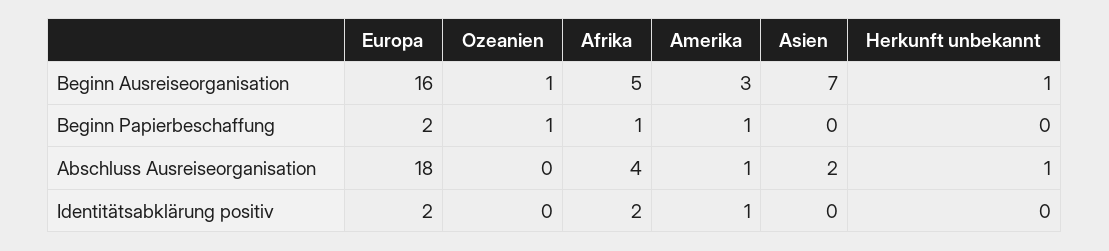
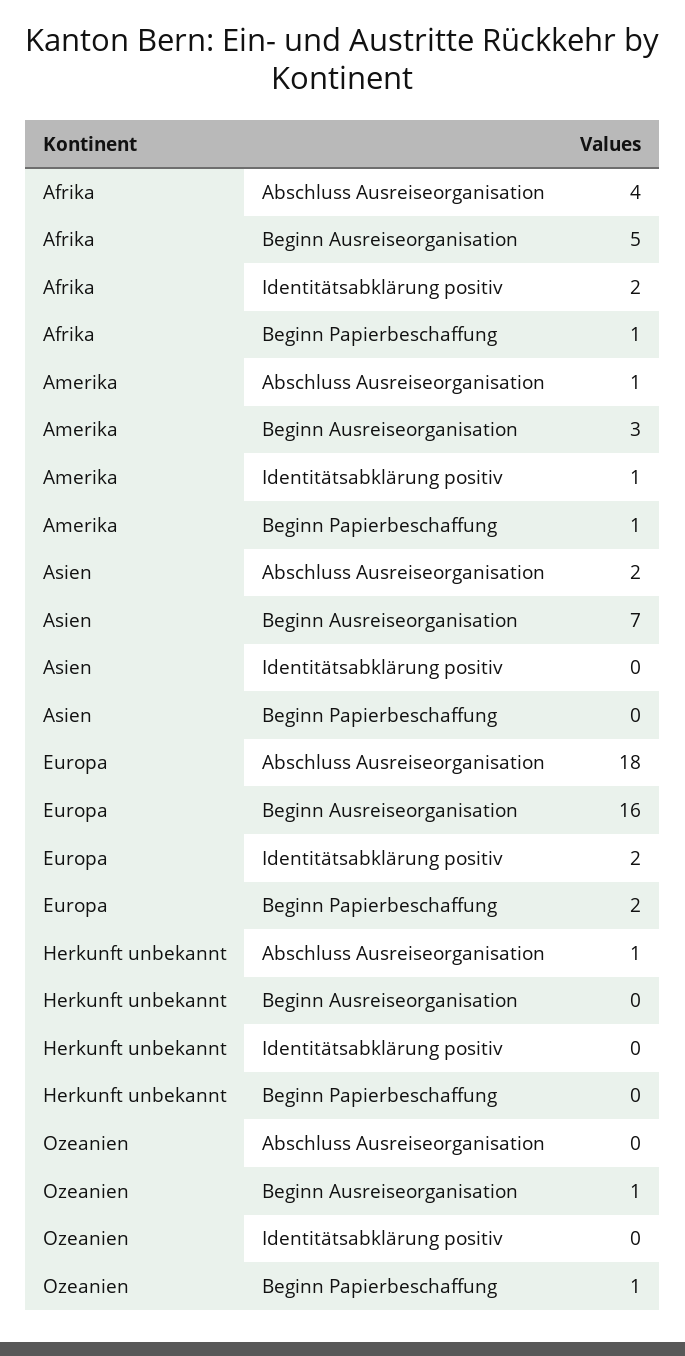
Herkunft unbekannt, Beginn Ausreiseorganisation: 1 -> 0

